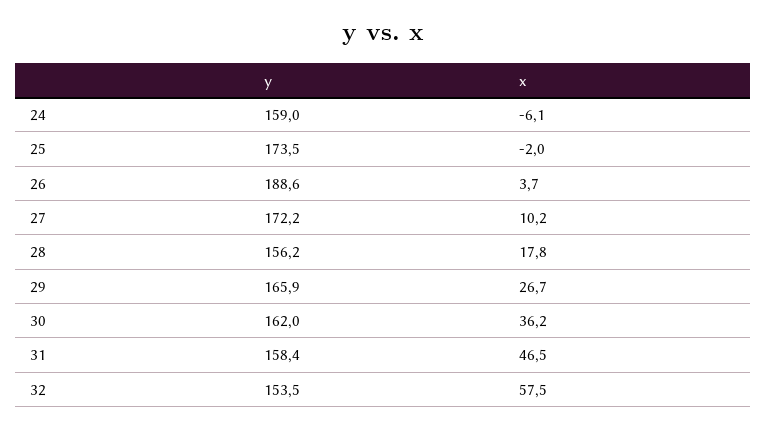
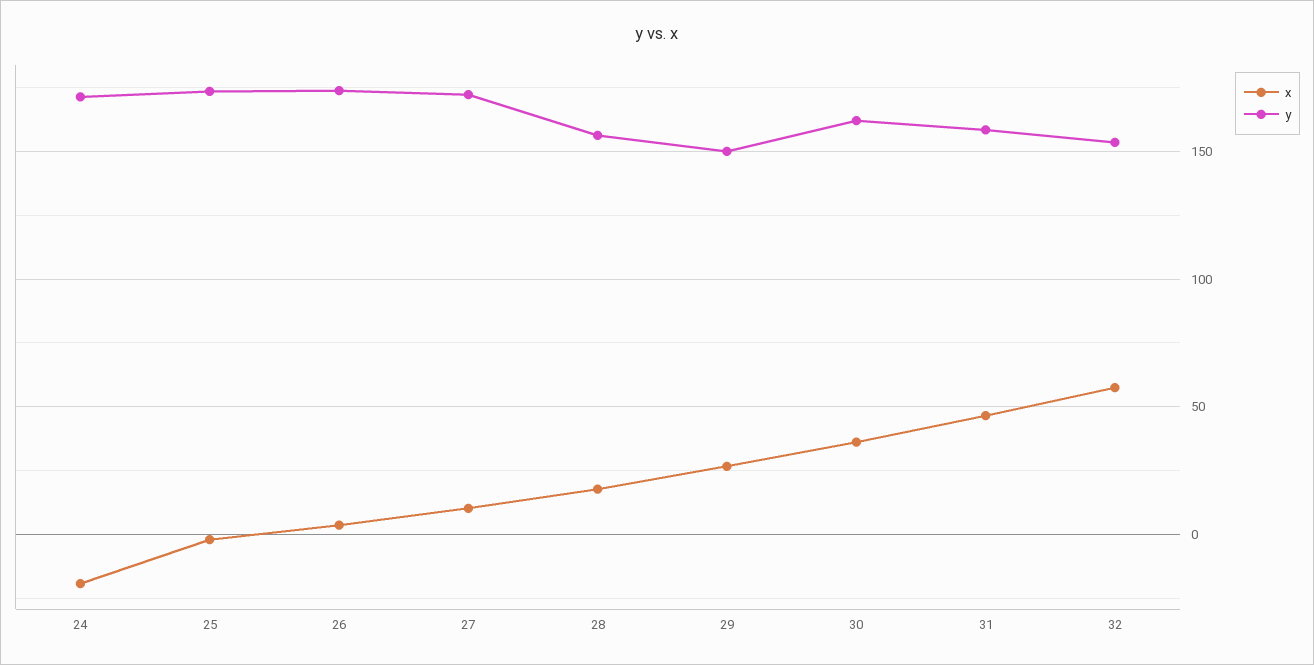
y, 24: 159 -> 170
x, 24: -6.1 -> -20
y, 26: 188.6 -> 175
y, 29: 165.9 -> 150

